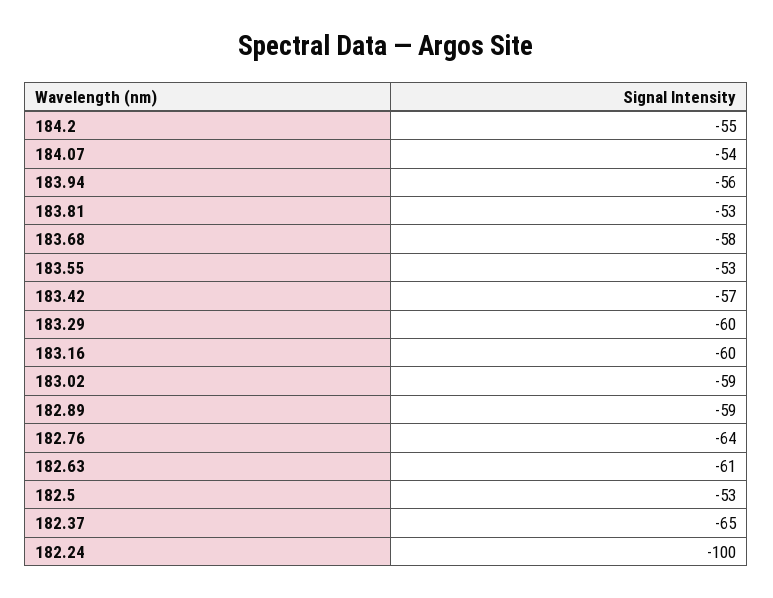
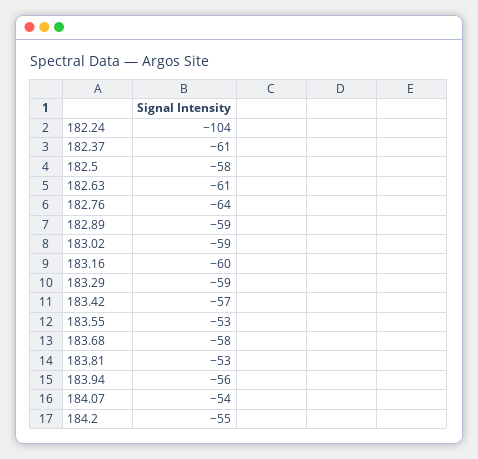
183.29: -60 -> -59
182.5: -53 -> -58
182.37: -65 -> -61
182.24: -100 -> -104

